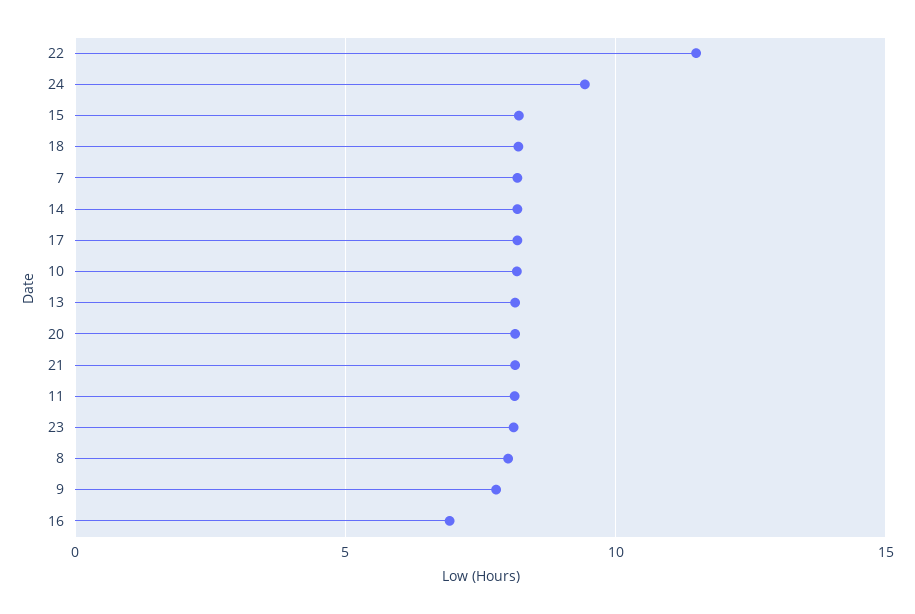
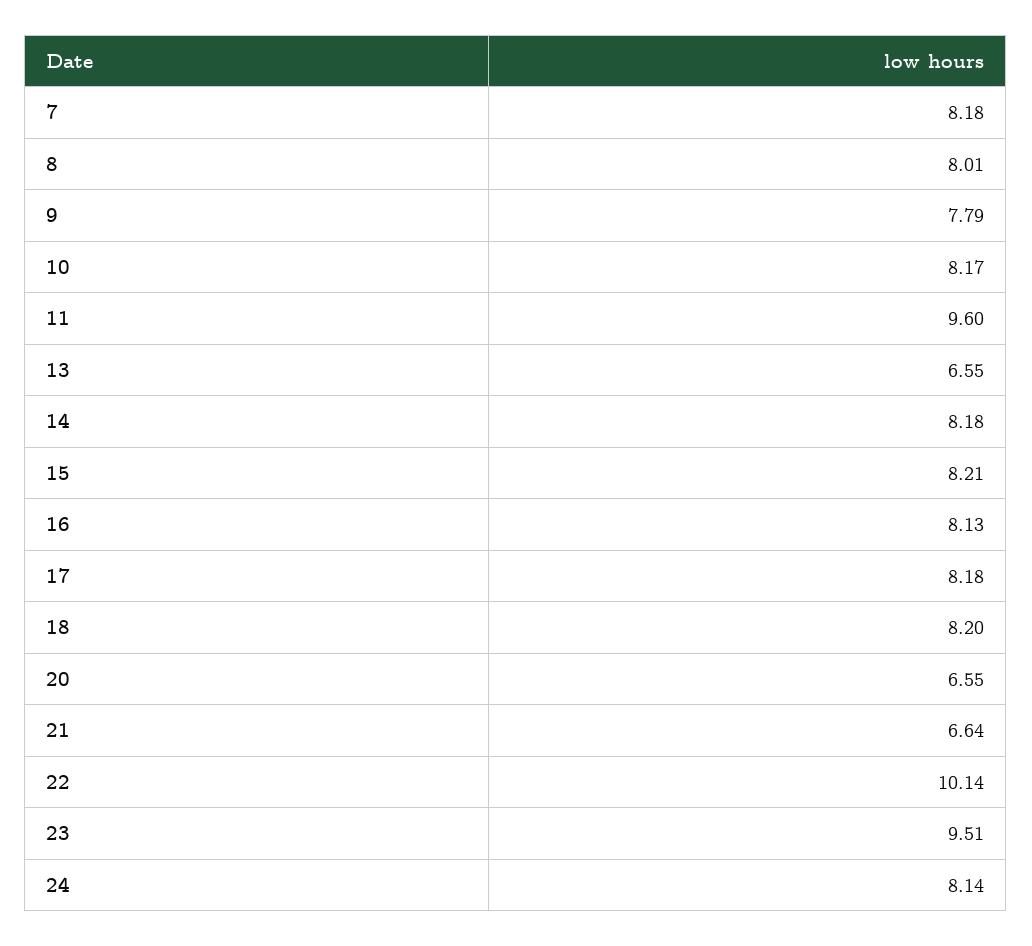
22: 11.5 -> 10.14
24: 9.5 -> 8.14
13: 8 -> 6.55
20: 8 -> 6.55
21: 8 -> 6.64
11: 8 -> 9.6
23: 8 -> 9.51
16: 7 -> 8.13

